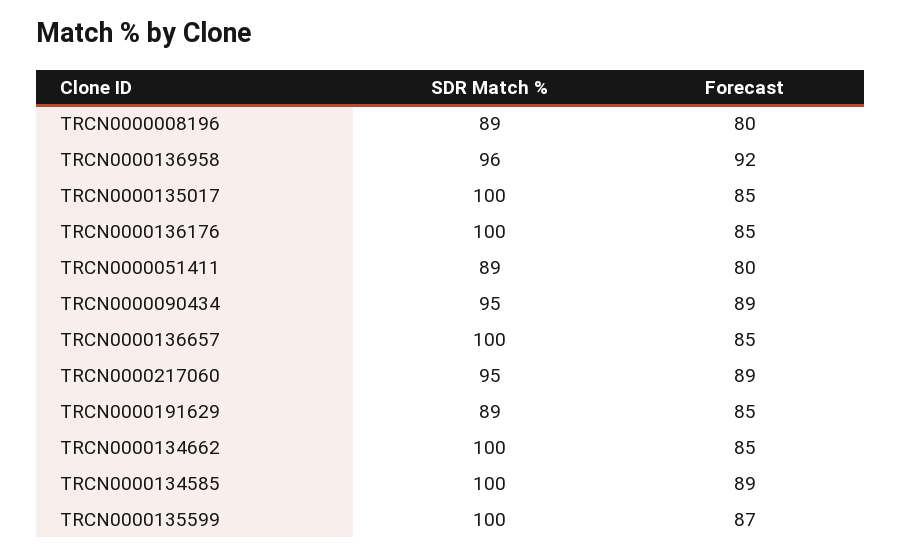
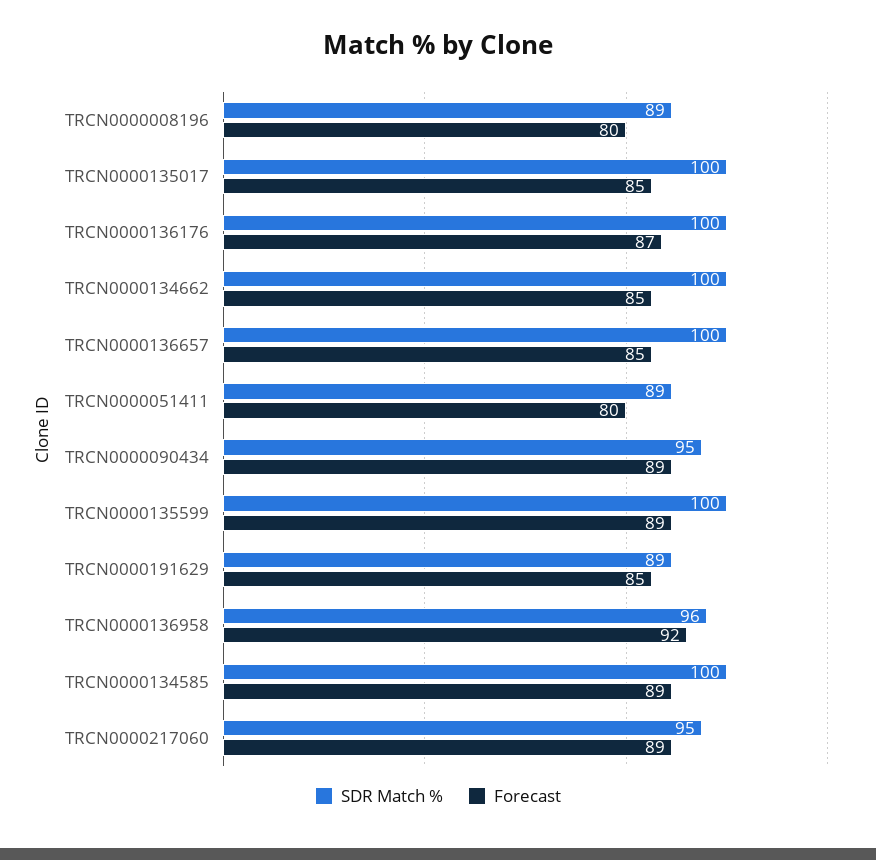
Forecast, TRCN0000136176: 85 -> 87
Forecast, TRCN0000135599: 87 -> 89

